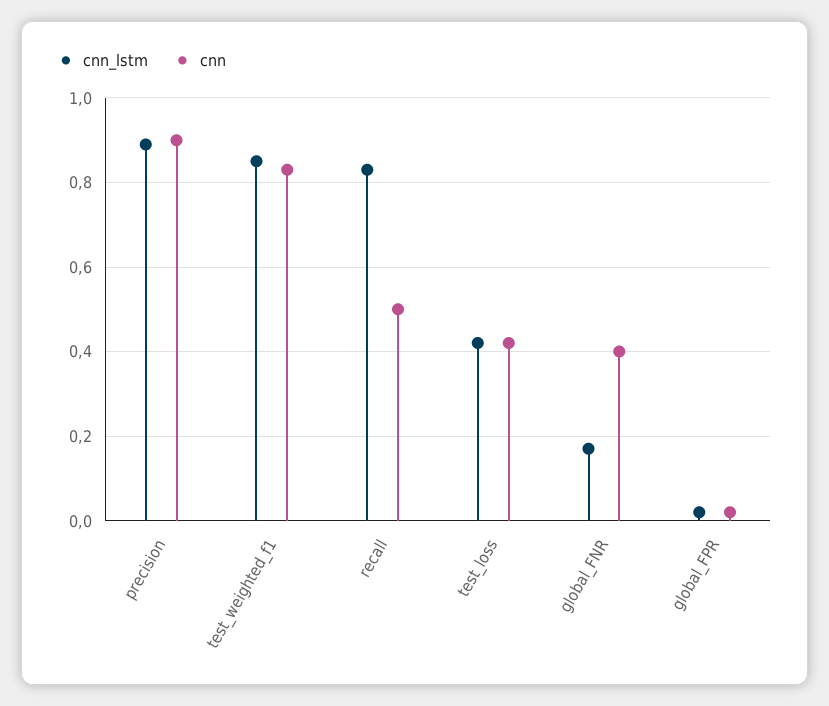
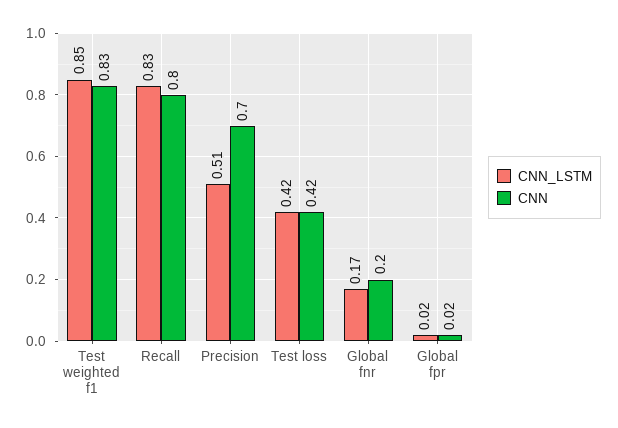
cnn_lstm, precision: 0.9 -> 0.51
cnn, precision: 0.9 -> 0.7
cnn, recall: 0.5 -> 0.8
cnn, global_FNR: 0.4 -> 0.2

